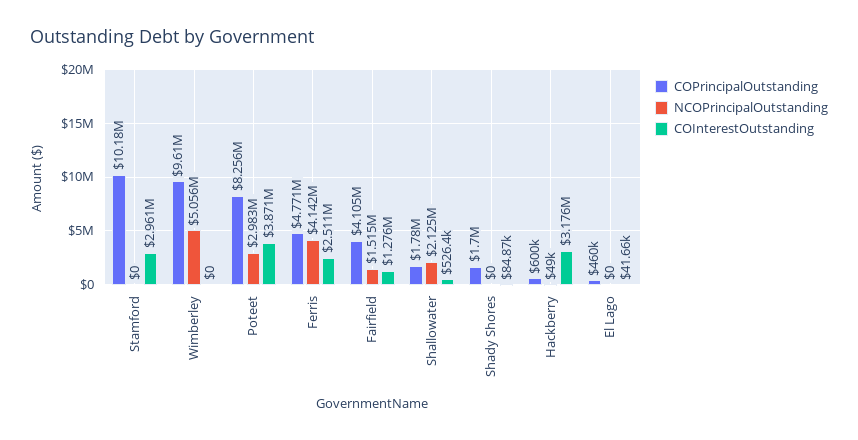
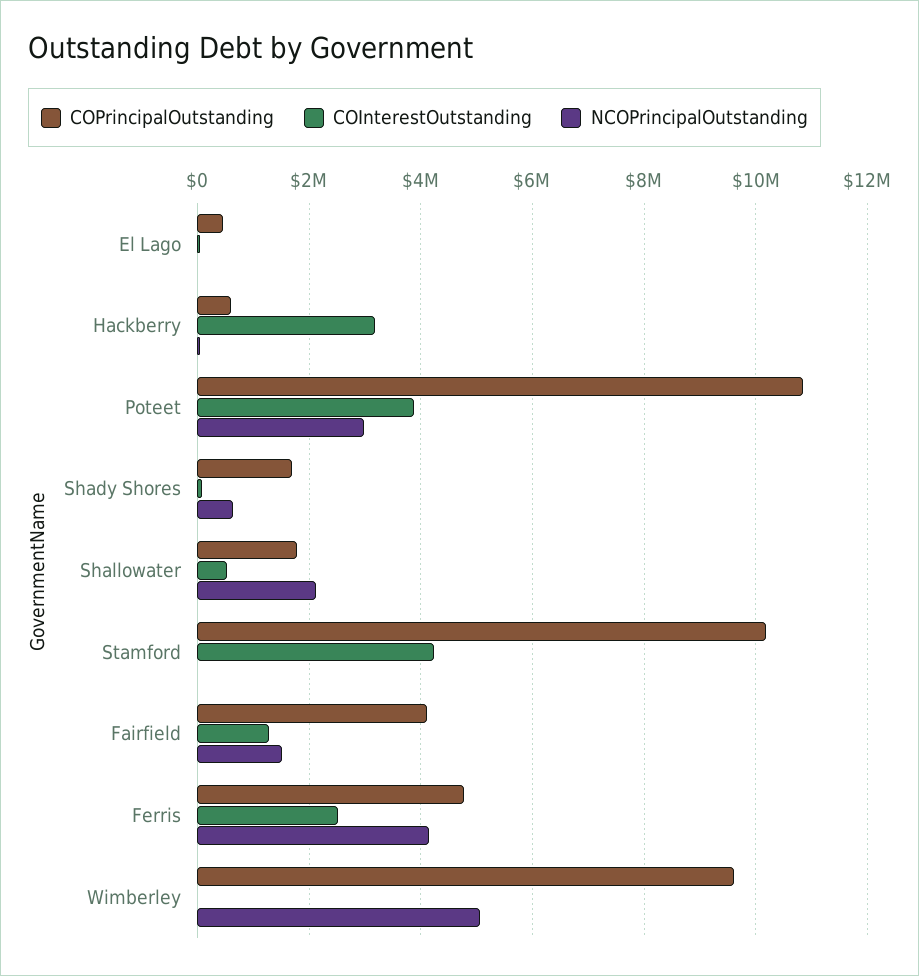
COInterestOutstanding, Stamford: 2961000 -> 4200000
COPrincipalOutstanding, Poteet: 8256000 -> 10800000
NCOPrincipalOutstanding, Shady Shores: 0 -> 600000

